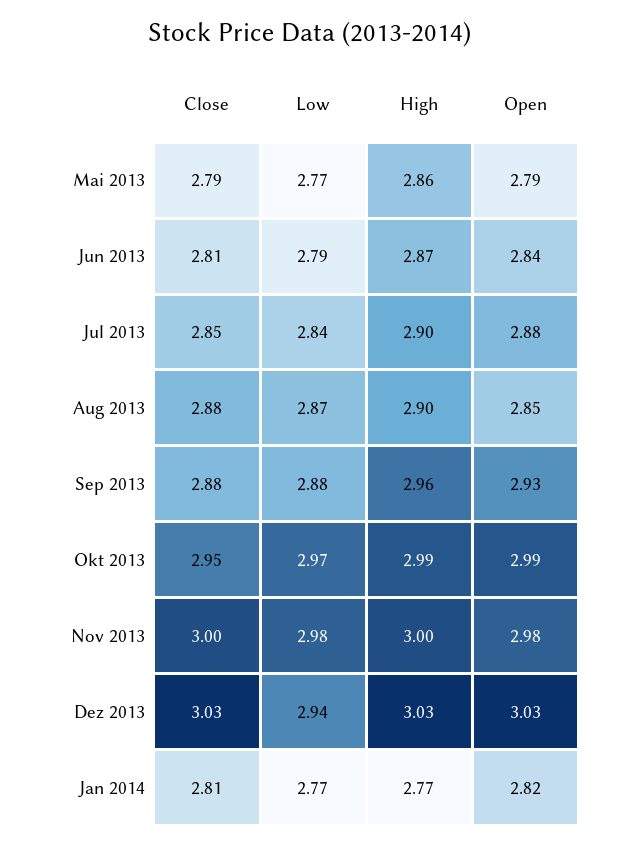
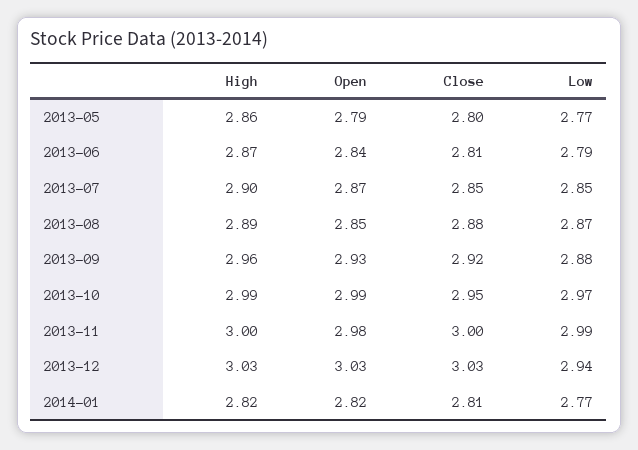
Close, Mai 2013: 2.79 -> 2.8
Low, Jul 2013: 2.84 -> 2.85
Open, Jul 2013: 2.88 -> 2.87
High, Aug 2013: 2.9 -> 2.89
Close, Sep 2013: 2.88 -> 2.92
Low, Nov 2013: 2.98 -> 2.99
High, Jan 2014: 2.77 -> 2.82

